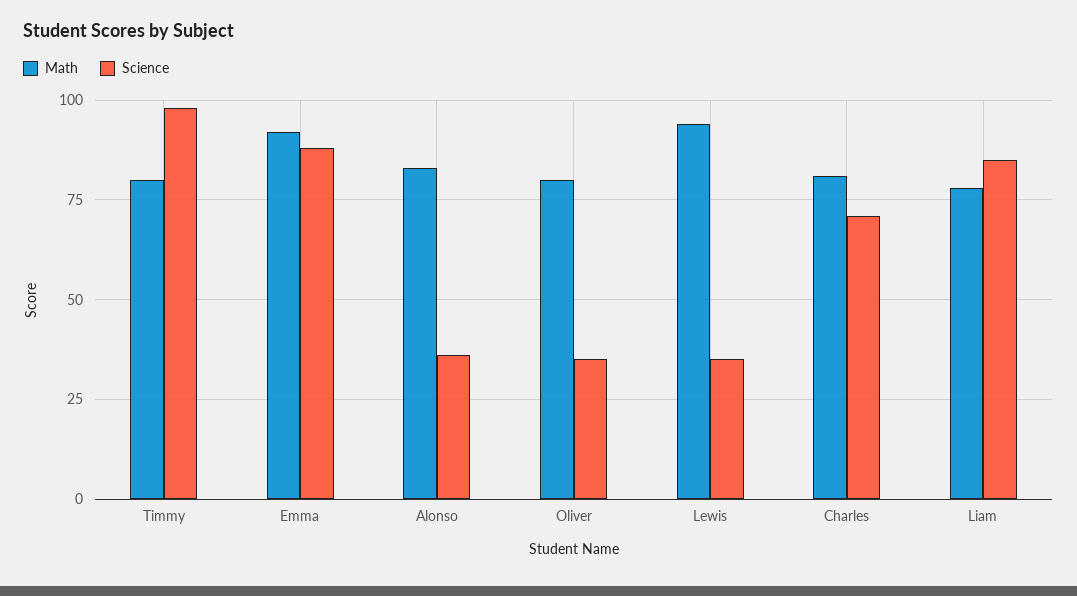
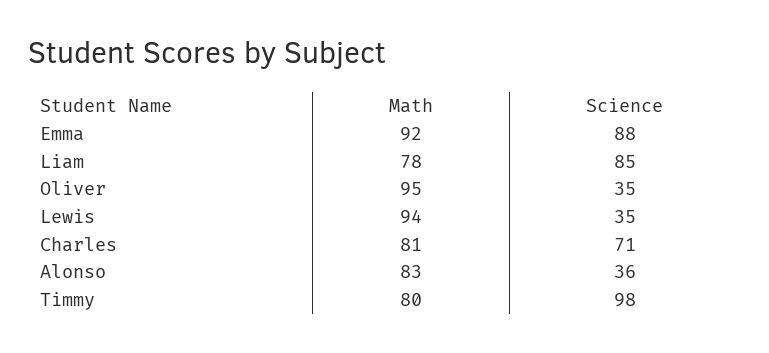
Math, Oliver: 80 -> 95

